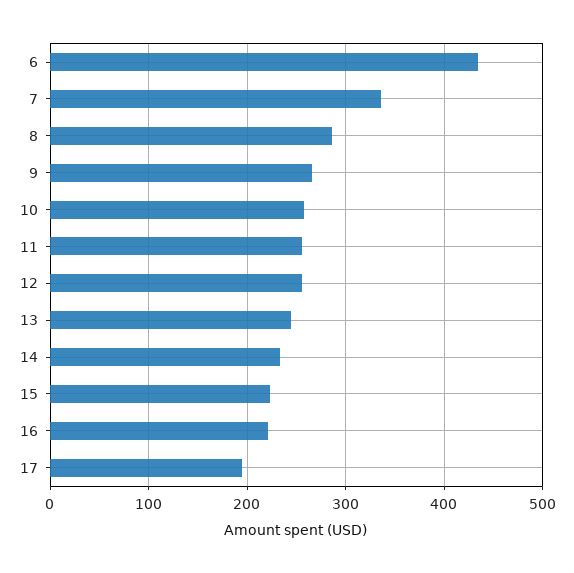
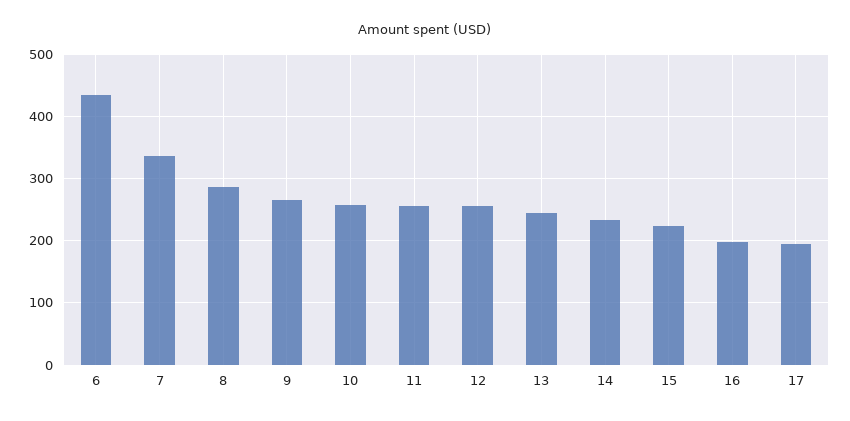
16: 220 -> 200

